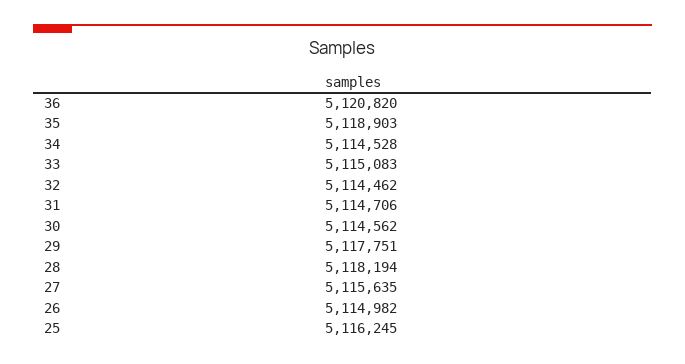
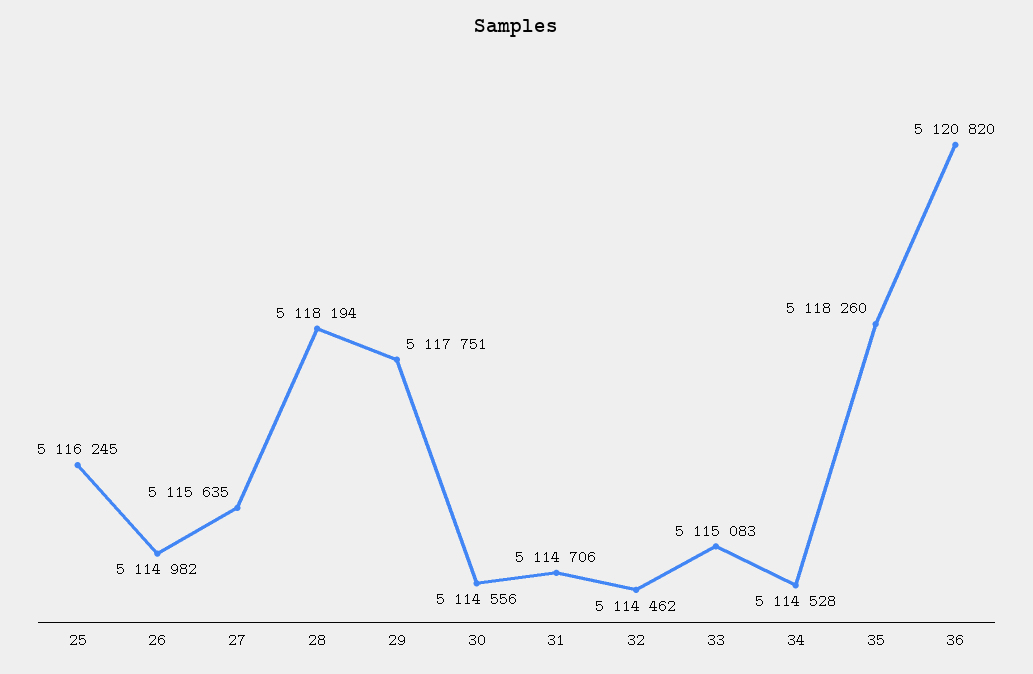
35: 5118903 -> 5118260
30: 5114562 -> 5114556

